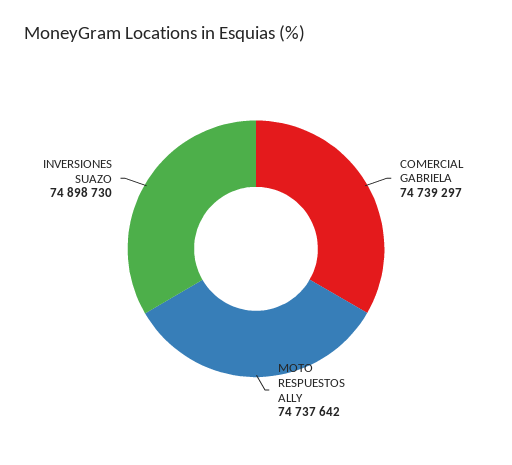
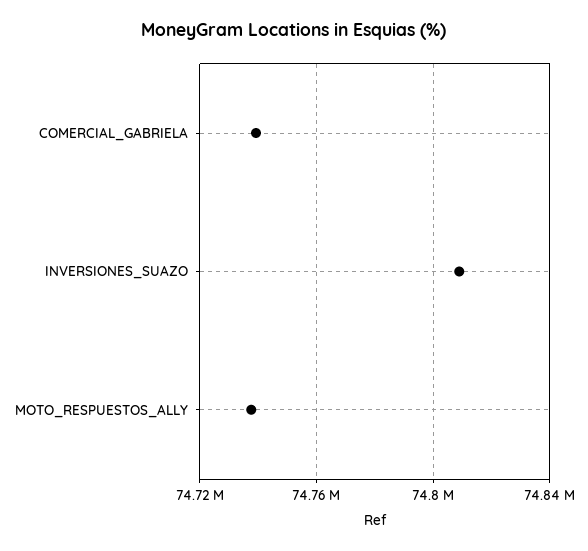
INVERSIONES SUAZO: 74898730 -> 74810000

